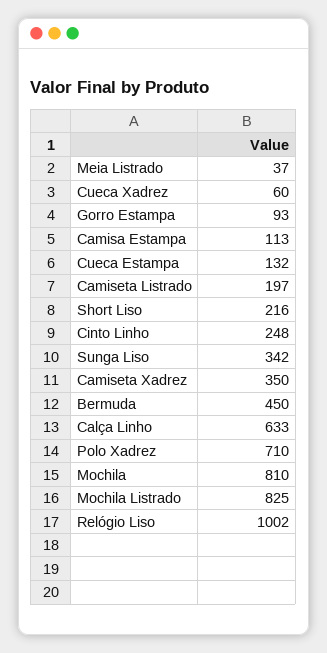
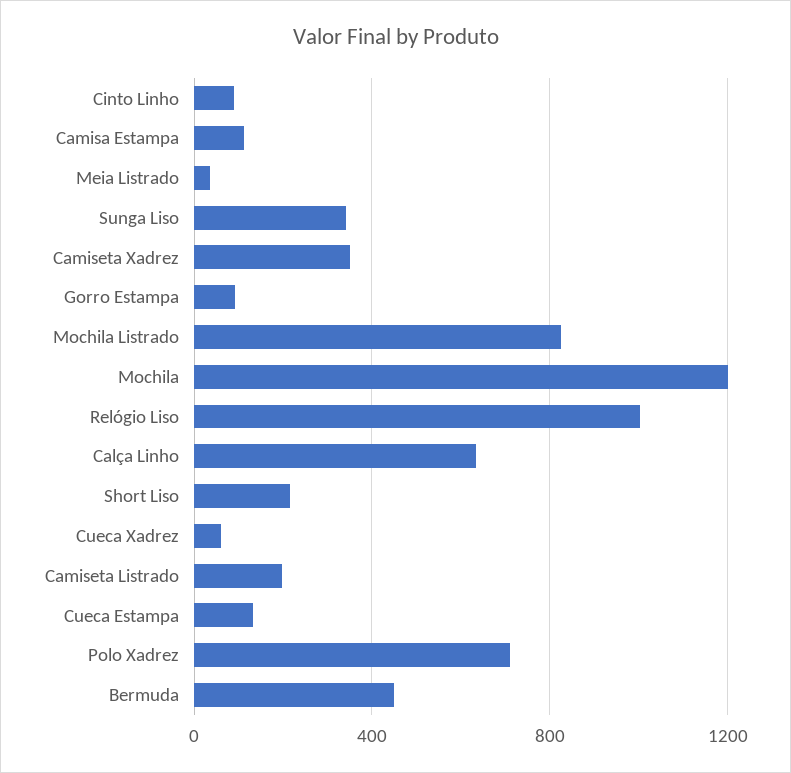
Cinto Linho: 248 -> 100
Mochila: 810 -> 1200

